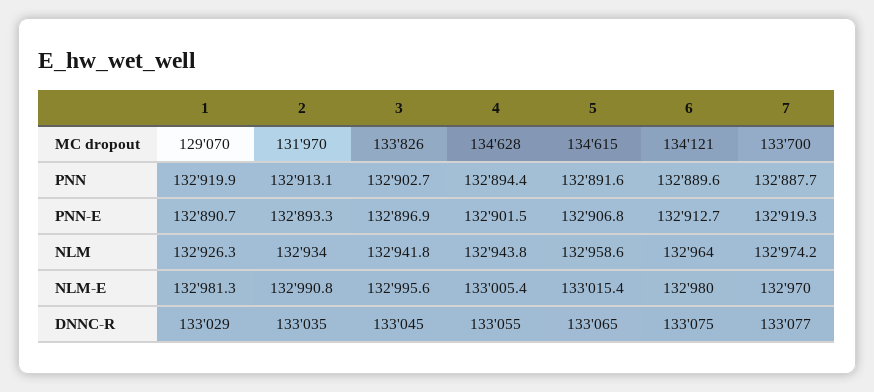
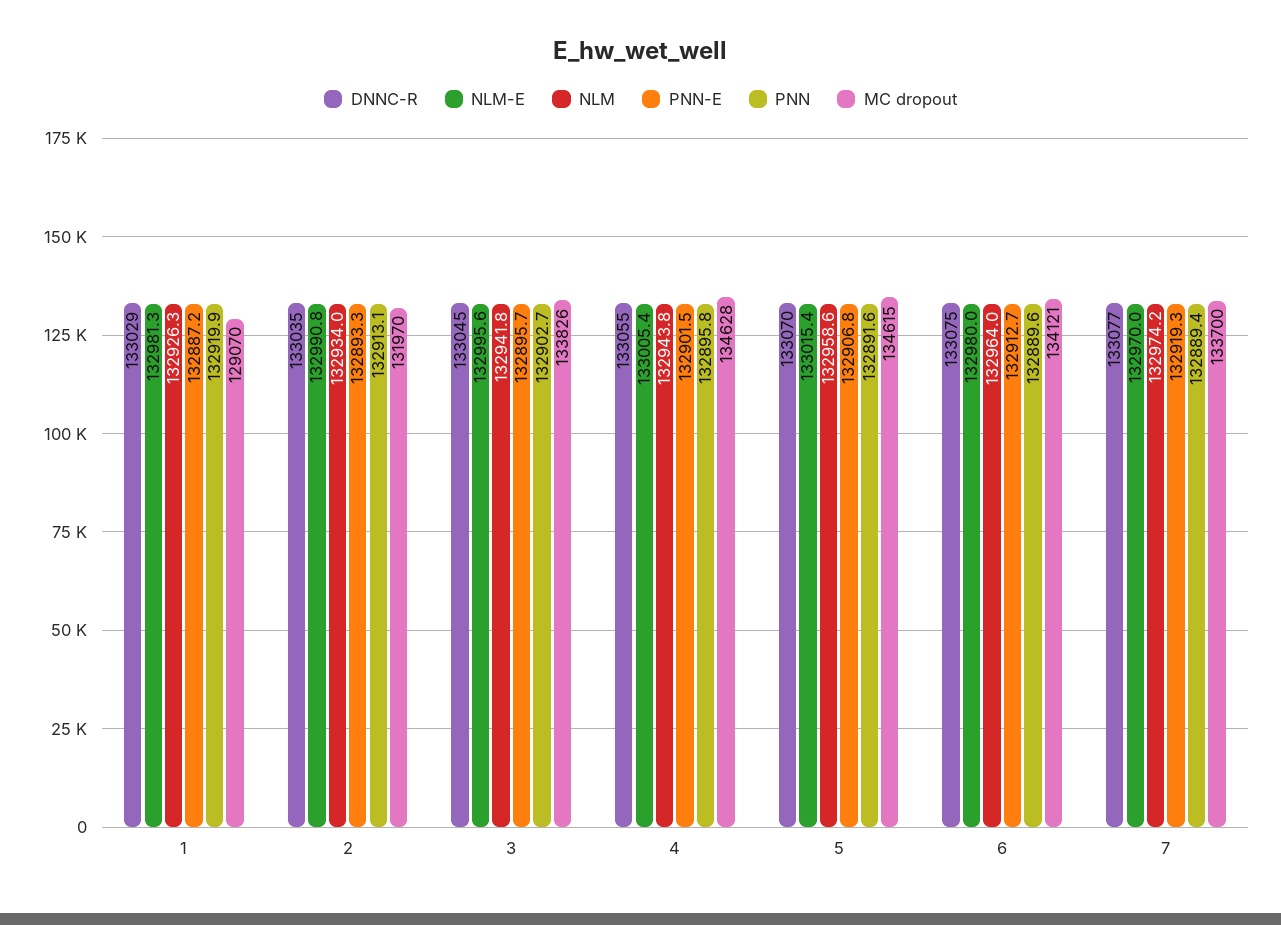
PNN, 4: 132894.4 -> 132895.8
PNN, 7: 132887.7 -> 132889.4
PNN-E, 1: 132890.7 -> 132887.2
PNN-E, 3: 132896.9 -> 132895.7
DNNC-R, 5: 133065 -> 133070

